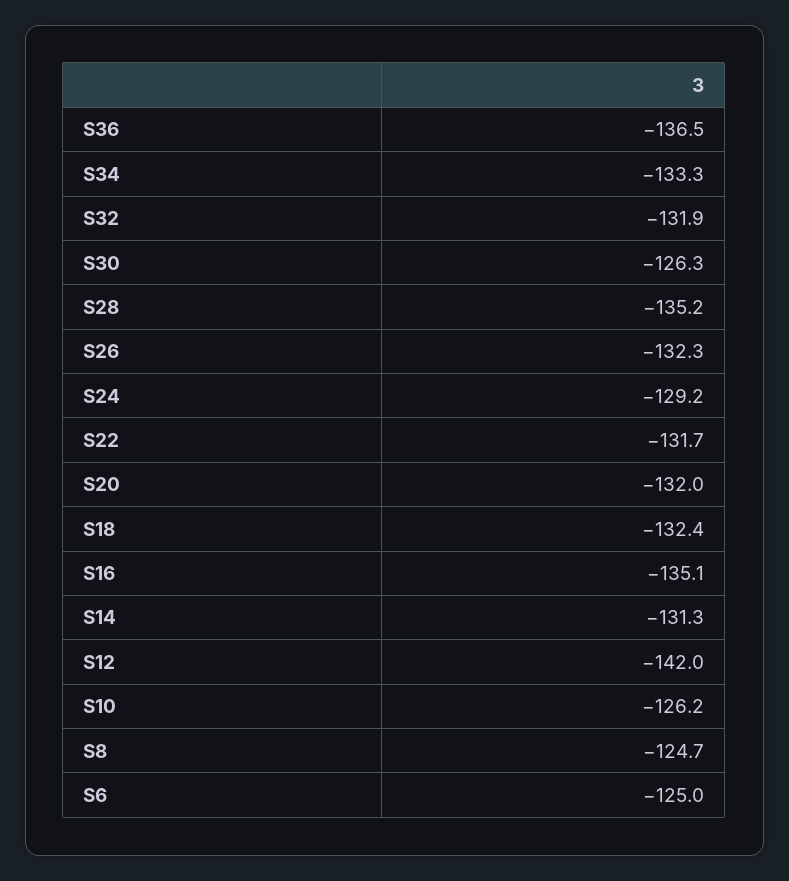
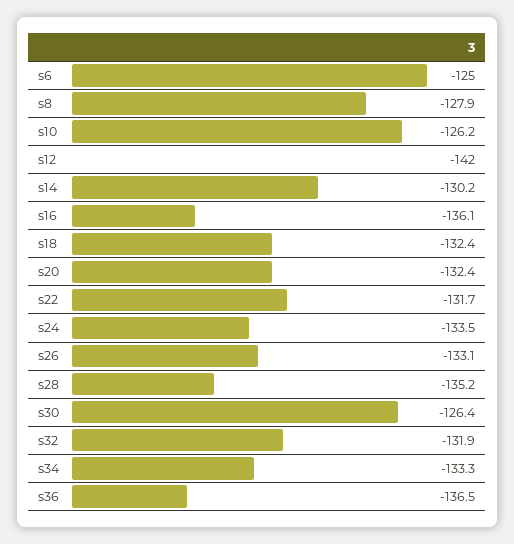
S30: -126.3 -> -126.4
S26: -132.3 -> -133.1
S24: -129.2 -> -133.5
S20: -132 -> -132.4
S16: -135.1 -> -136.1
S14: -131.3 -> -130.2
S8: -124.7 -> -127.9

